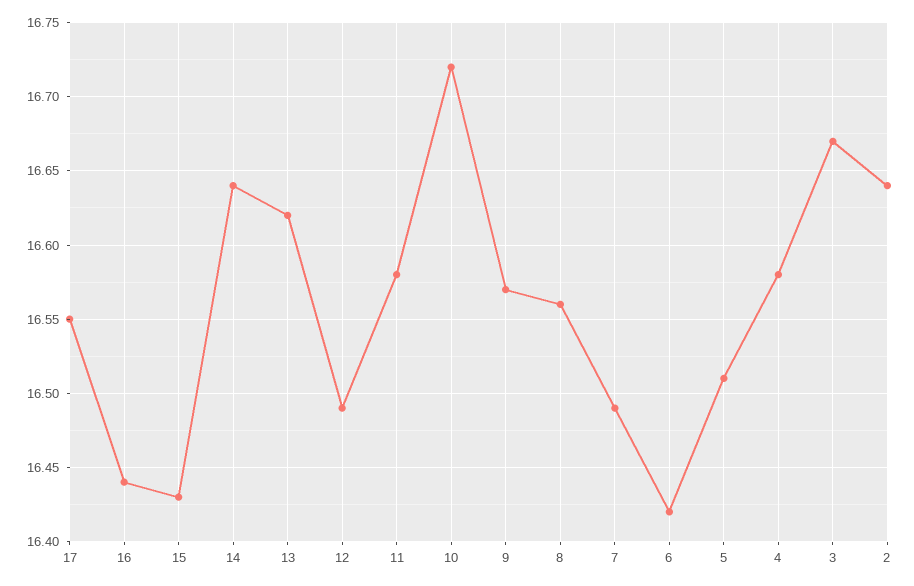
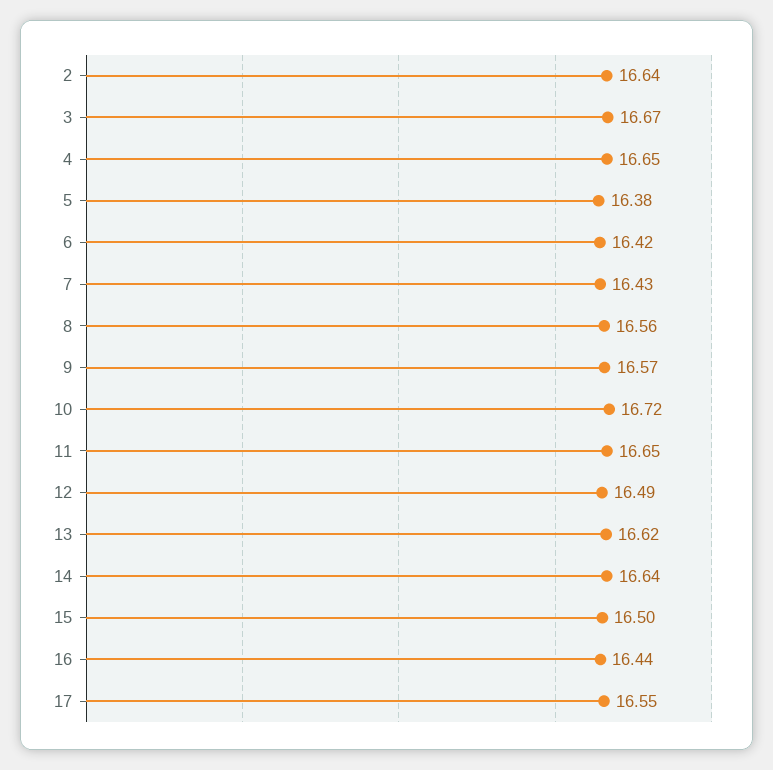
15: 16.43 -> 16.5
11: 16.58 -> 16.65
7: 16.49 -> 16.43
5: 16.51 -> 16.38
4: 16.58 -> 16.65

